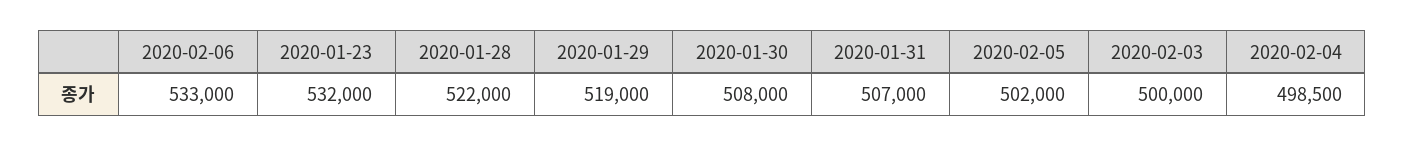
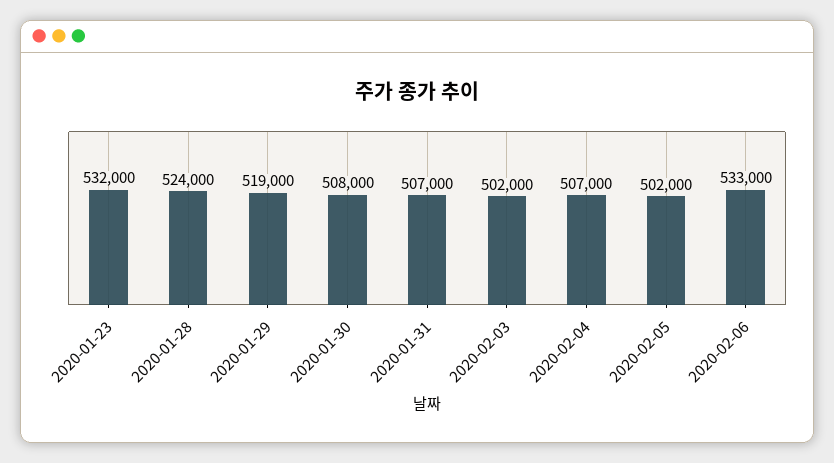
2020-01-28: 522000 -> 524000
2020-02-03: 500000 -> 502000
2020-02-04: 498500 -> 507000

